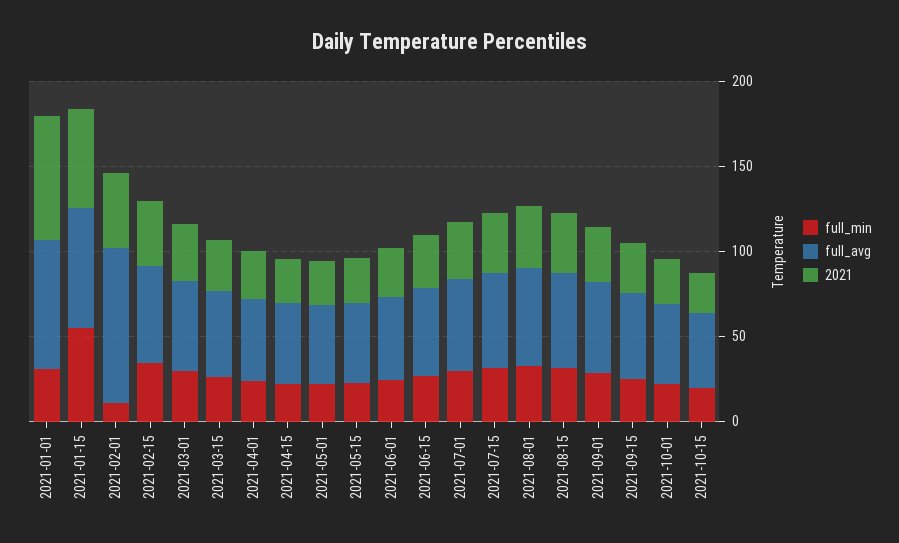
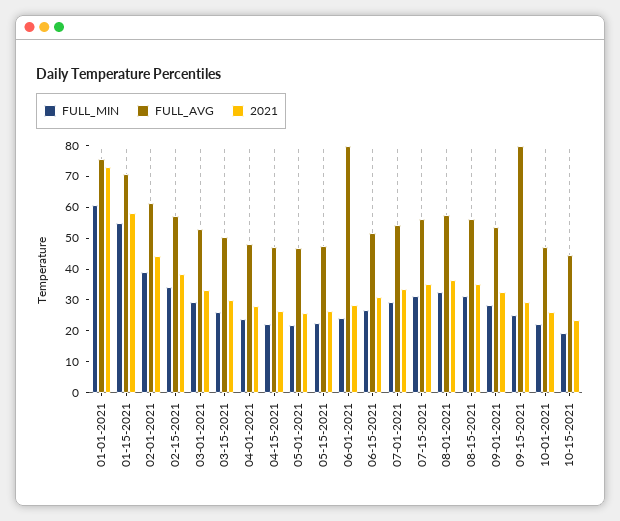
full_min, 2021-01-01: 30 -> 60
full_min, 2021-02-01: 10 -> 40
full_avg, 2021-02-01: 90 -> 60
full_avg, 2021-06-01: 50 -> 80
full_avg, 2021-09-15: 50 -> 80

